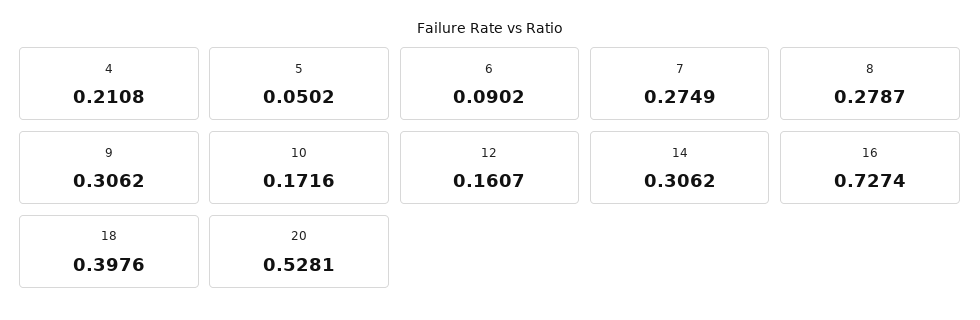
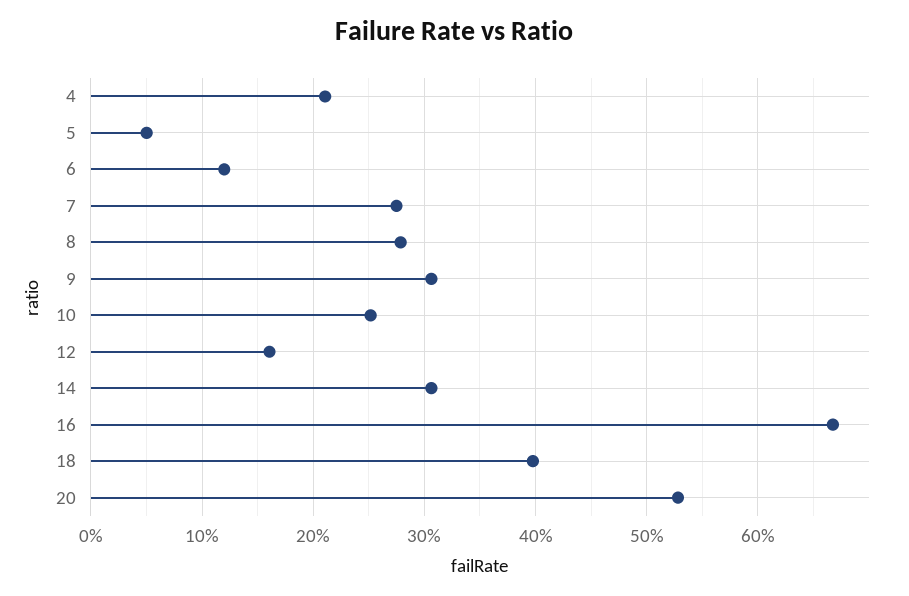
6: 0.0902 -> 0.12
10: 0.1716 -> 0.25
16: 0.7274 -> 0.67

